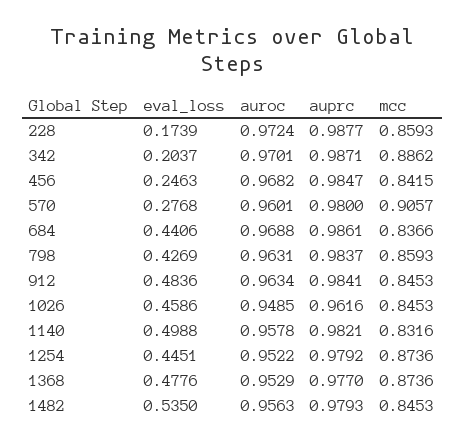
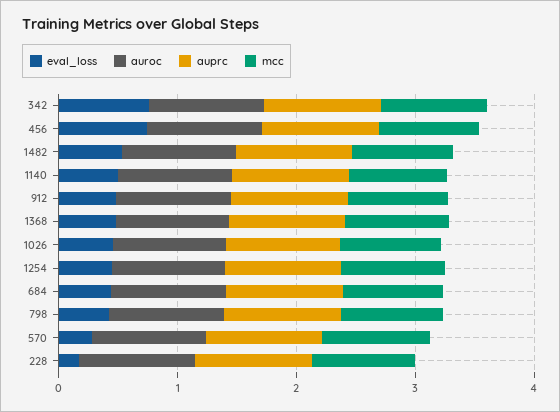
eval_loss, 342: 0.2037 -> 0.8
eval_loss, 456: 0.2463 -> 0.8

